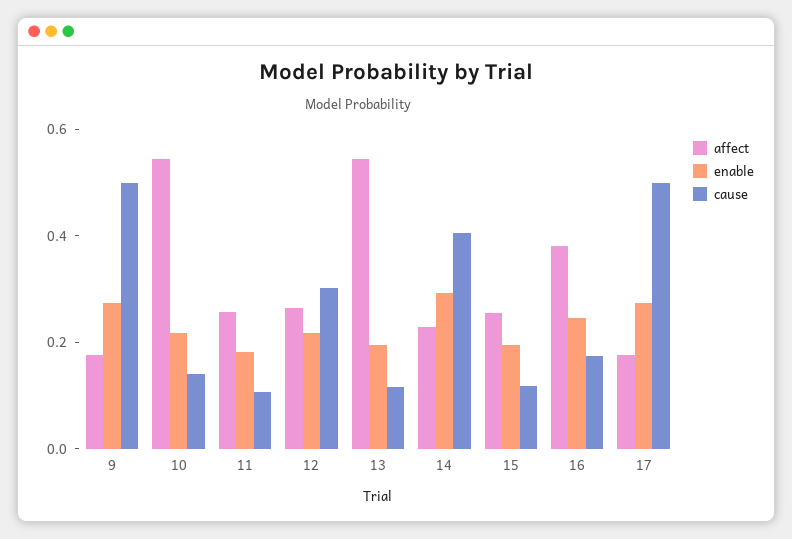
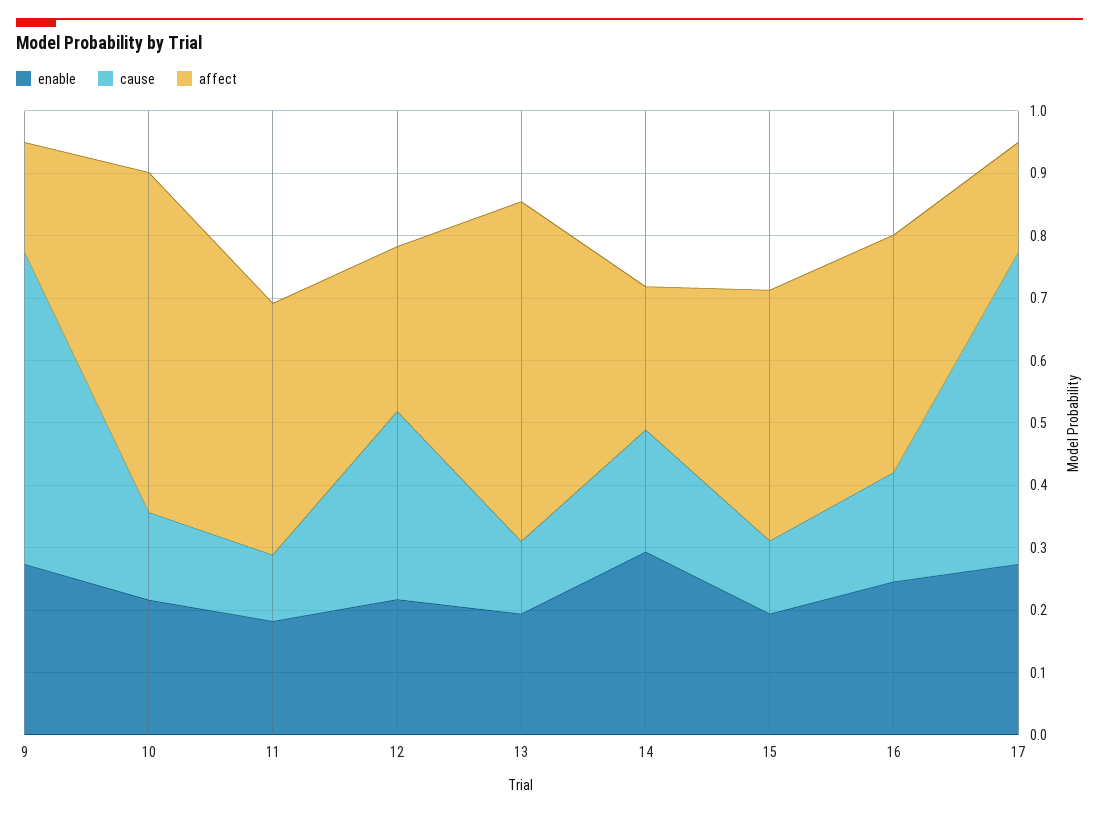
affect, 11: 0.25 -> 0.4
cause, 14: 0.4 -> 0.2
affect, 15: 0.25 -> 0.4

